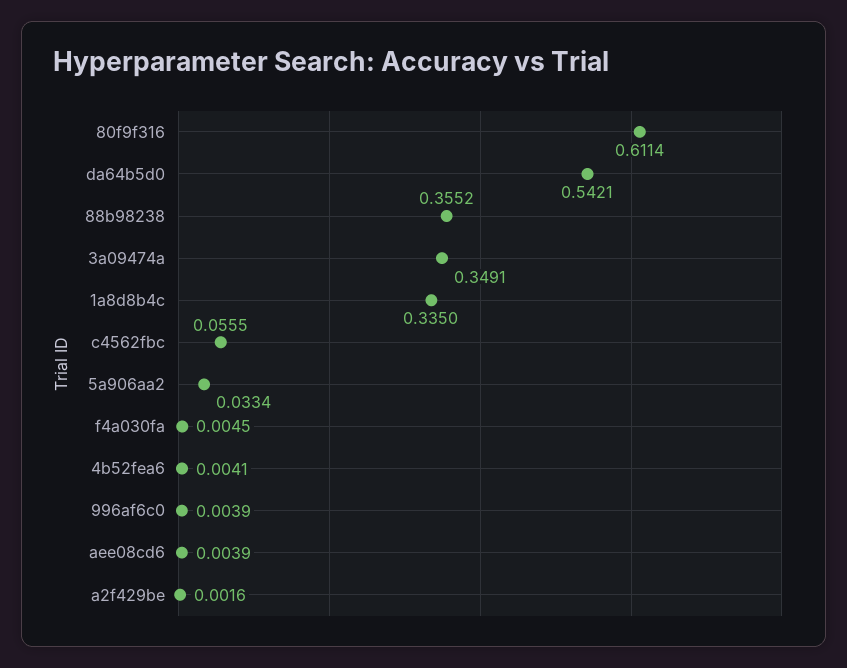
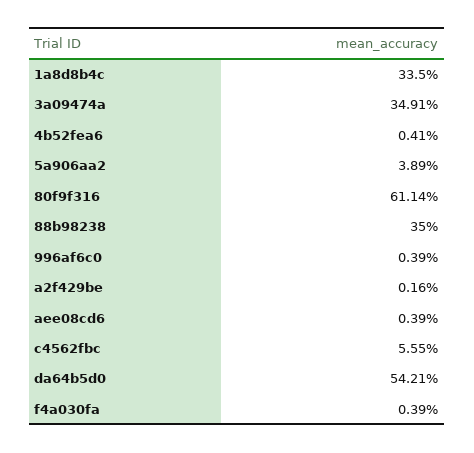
88b98238: 0.3552 -> 0.35
5a906aa2: 0.0334 -> 0.0389
f4a030fa: 0.0045 -> 0.0039

